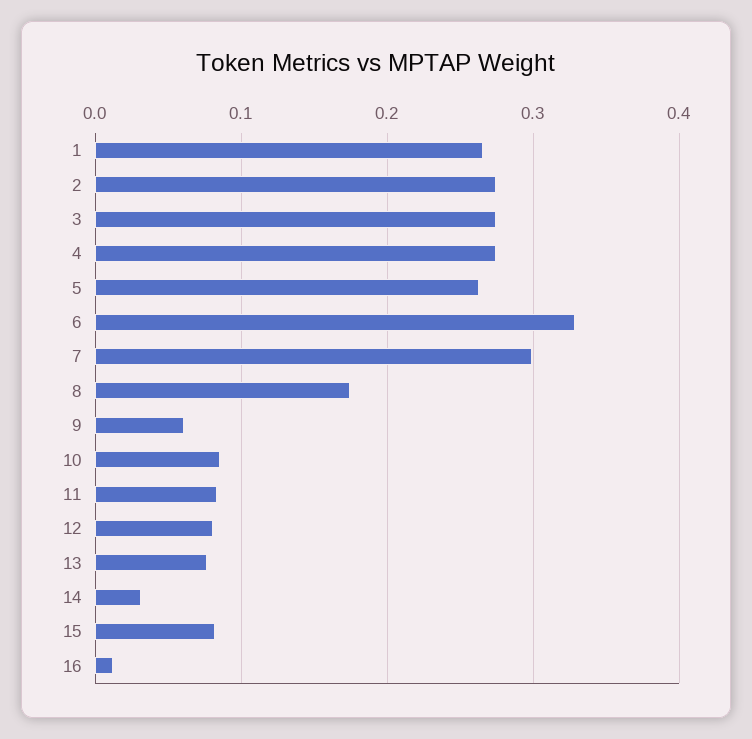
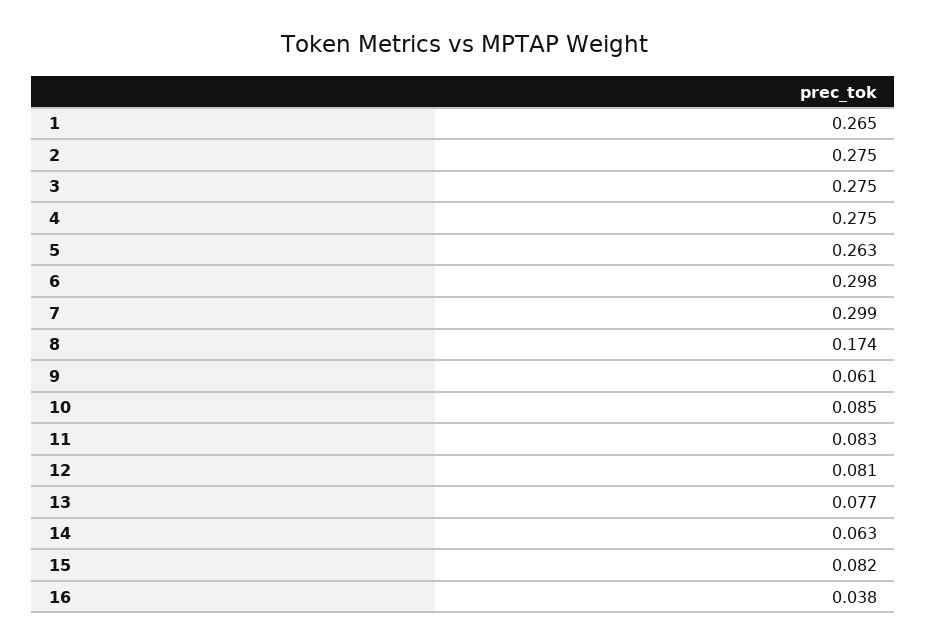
6: 0.33 -> 0.298
14: 0.03 -> 0.063
16: 0.01 -> 0.038

